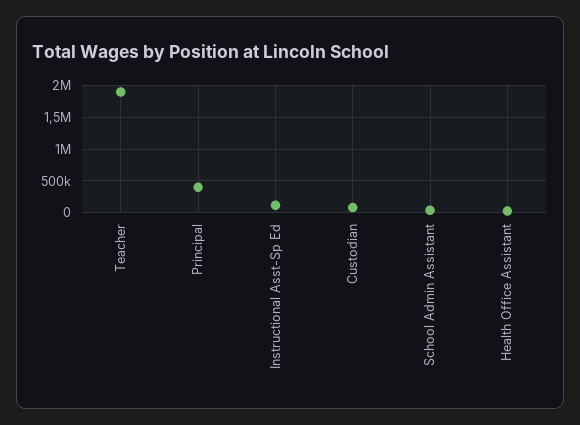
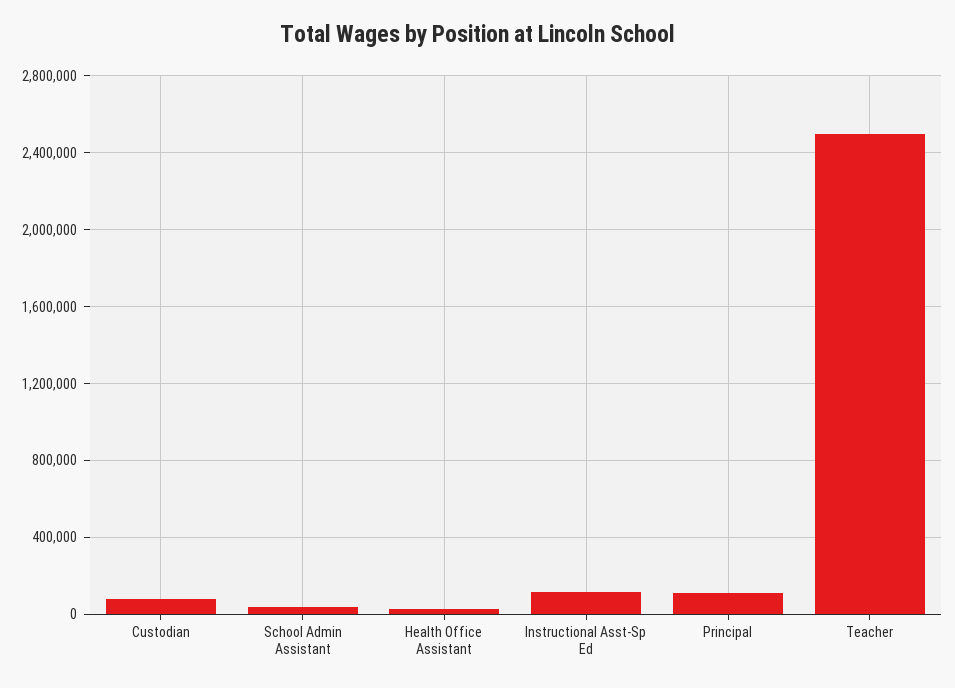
Teacher: 1900000 -> 2500000
Principal: 400000 -> 100000

